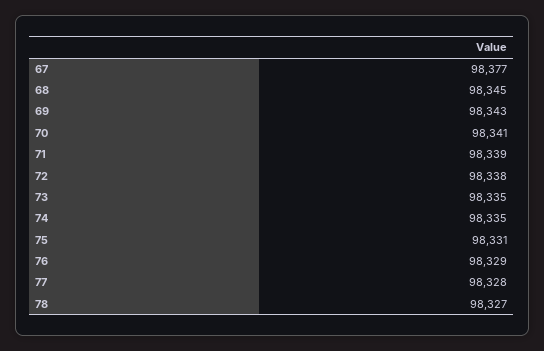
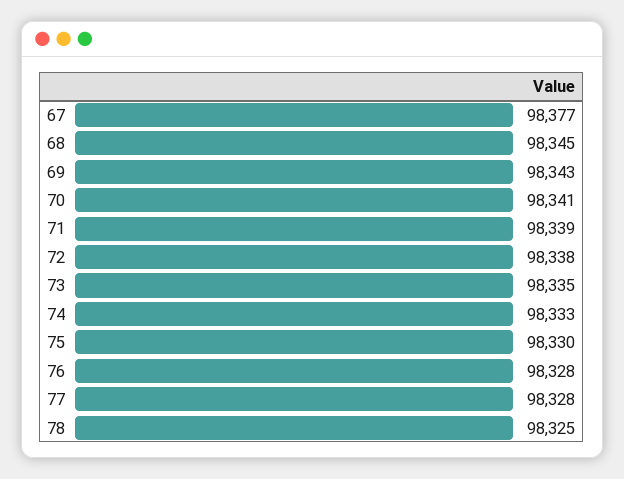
74: 98335 -> 98333
75: 98331 -> 98330
76: 98329 -> 98328
78: 98327 -> 98325

